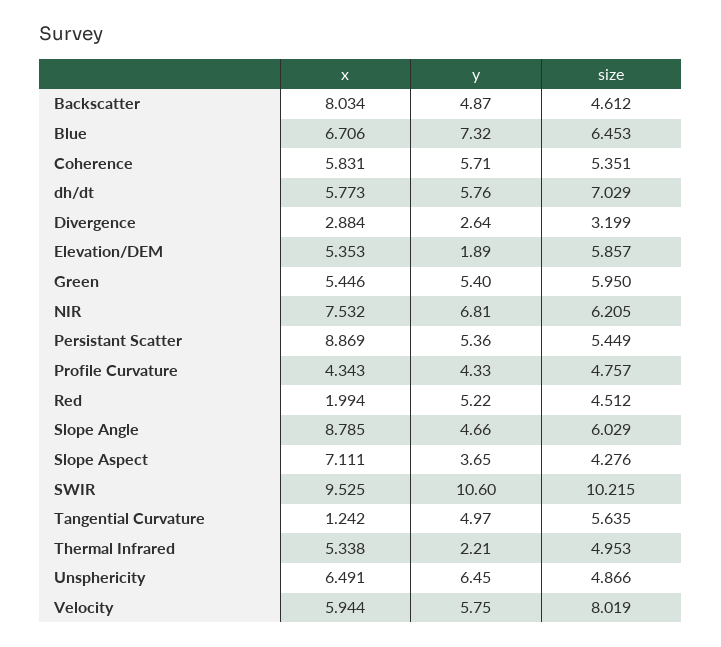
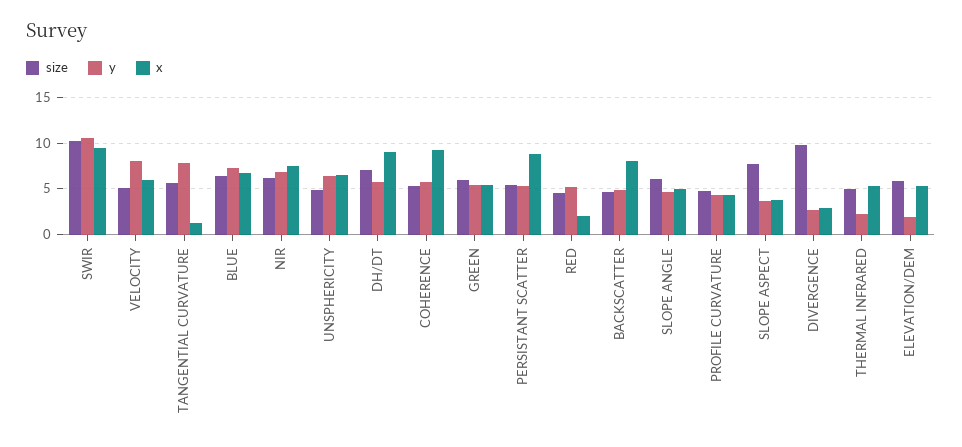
x, Coherence: 5.831 -> 9
x, dh/dt: 5.773 -> 9
size, Divergence: 3.199 -> 10
x, Slope Angle: 8.785 -> 5
x, Slope Aspect: 7.111 -> 4
size, Slope Aspect: 4.276 -> 8
y, Tangential Curvature: 4.97 -> 8
y, Velocity: 5.75 -> 8
size, Velocity: 8.019 -> 5

